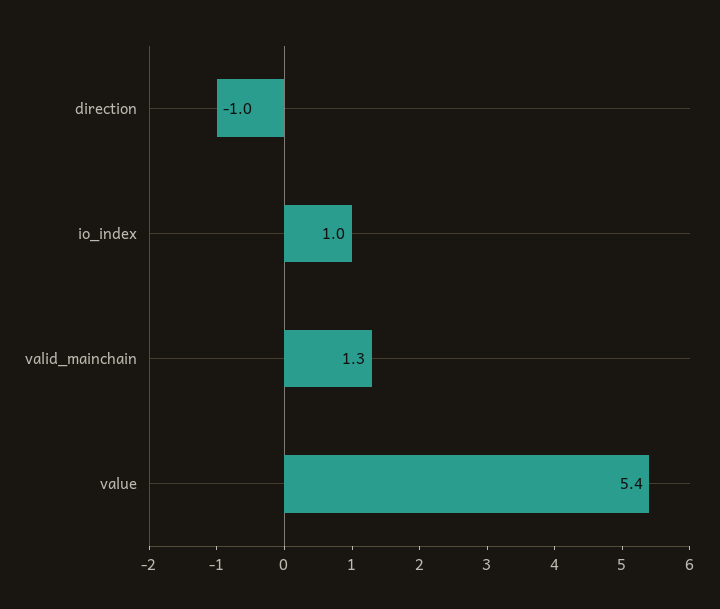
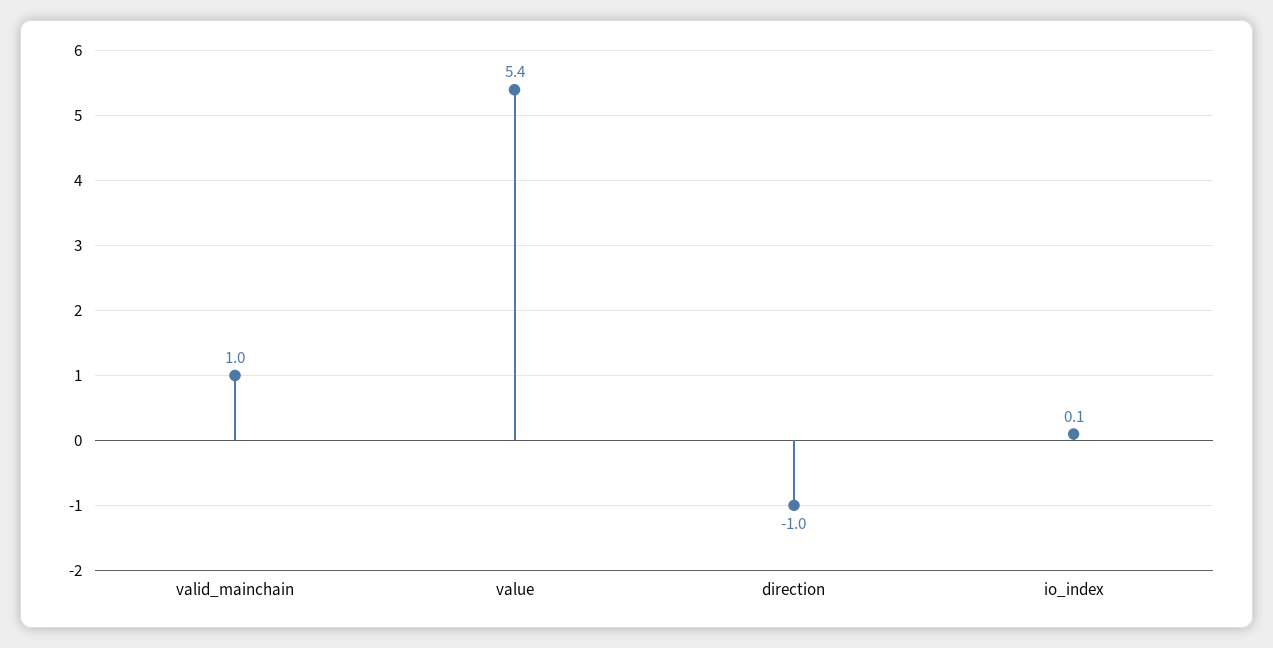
io_index: 1 -> 0.1
valid_mainchain: 1.3 -> 1

